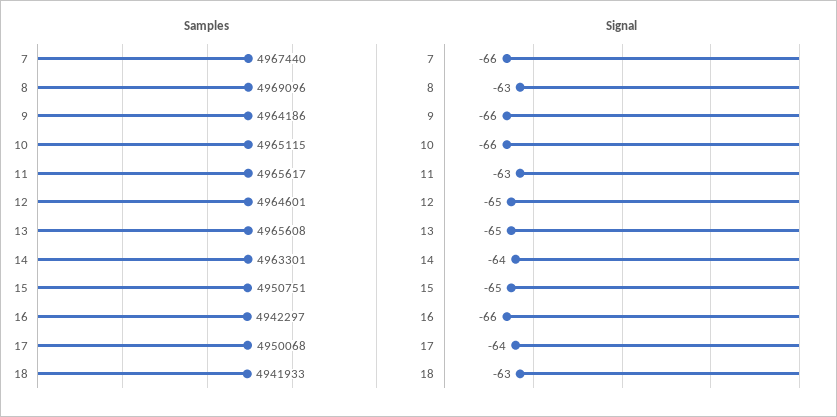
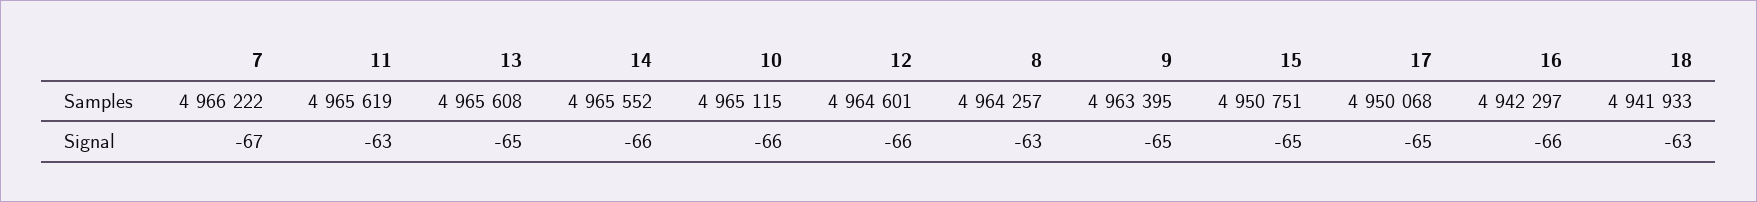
Samples, 7: 4967440 -> 4966222
Samples, 8: 4969096 -> 4964257
Samples, 9: 4964186 -> 4963395
Samples, 11: 4965617 -> 4965619
Samples, 14: 4963301 -> 4965552
Signal, 7: -66 -> -67
Signal, 9: -66 -> -65
Signal, 12: -65 -> -66
Signal, 14: -64 -> -66
Signal, 17: -64 -> -65

